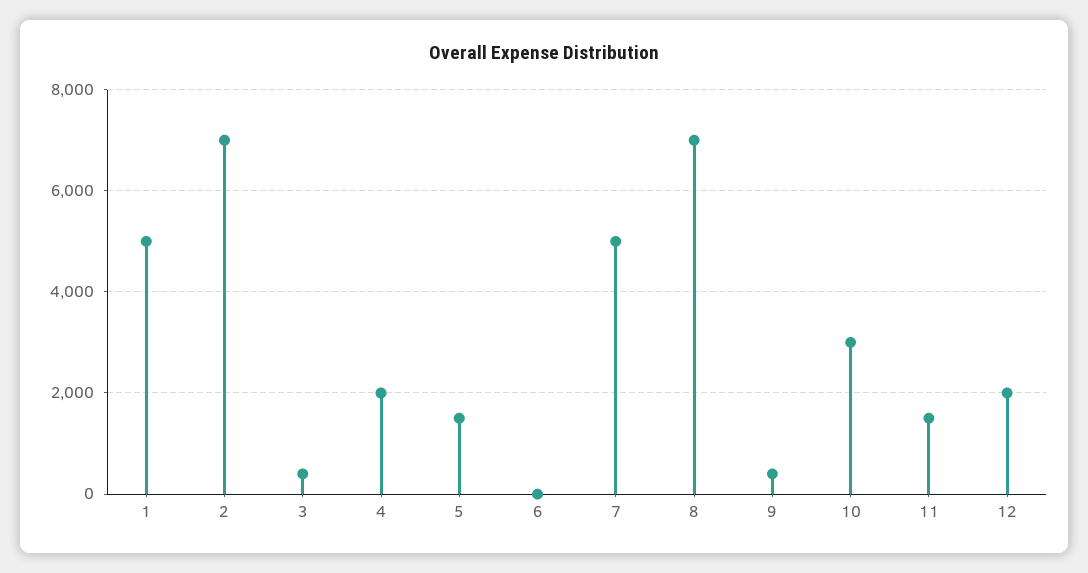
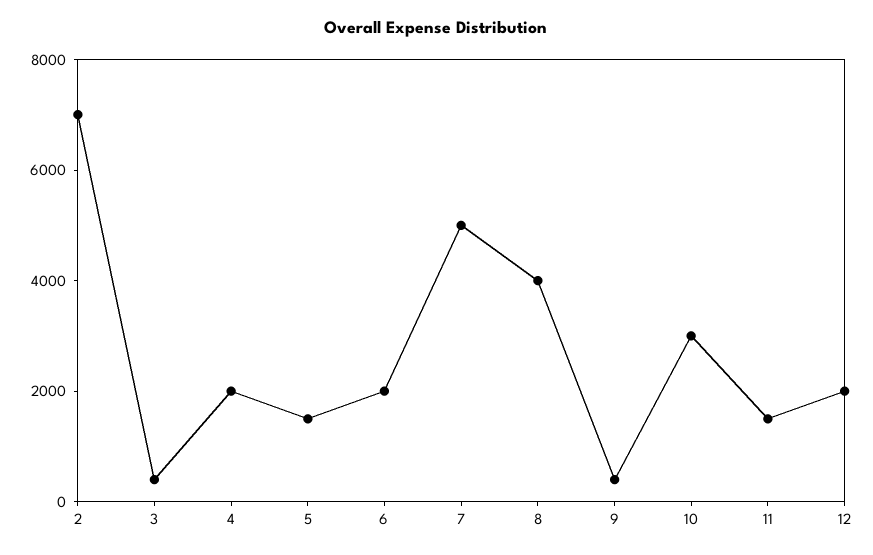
1: 5000 -> none
6: 0 -> 2000
8: 7000 -> 4000

